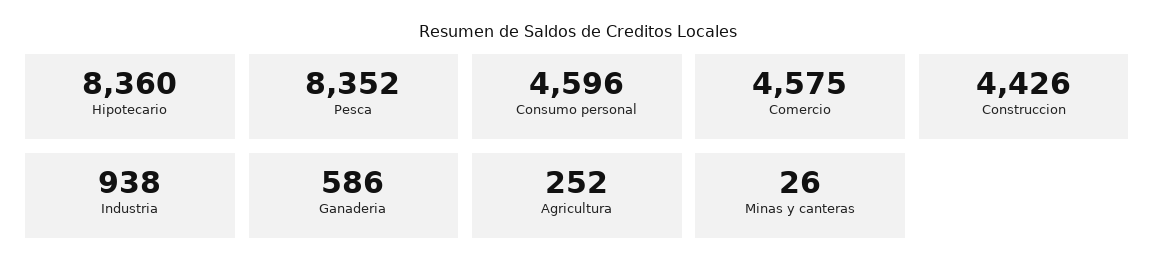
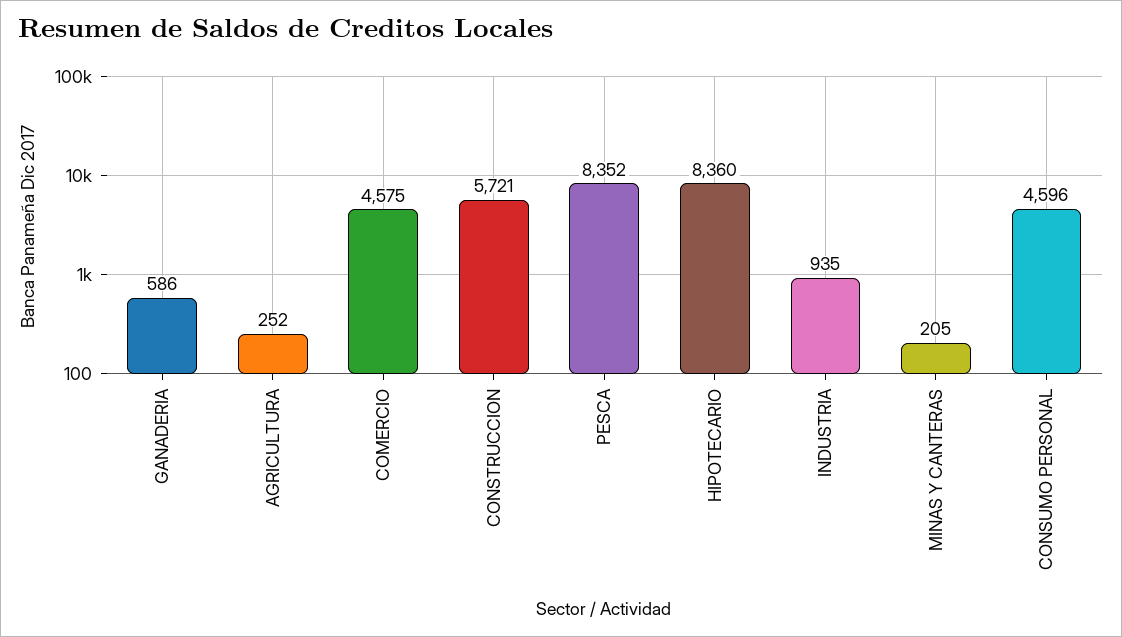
Construccion: 4426 -> 5721
Industria: 938 -> 935
Minas y canteras: 26 -> 205

